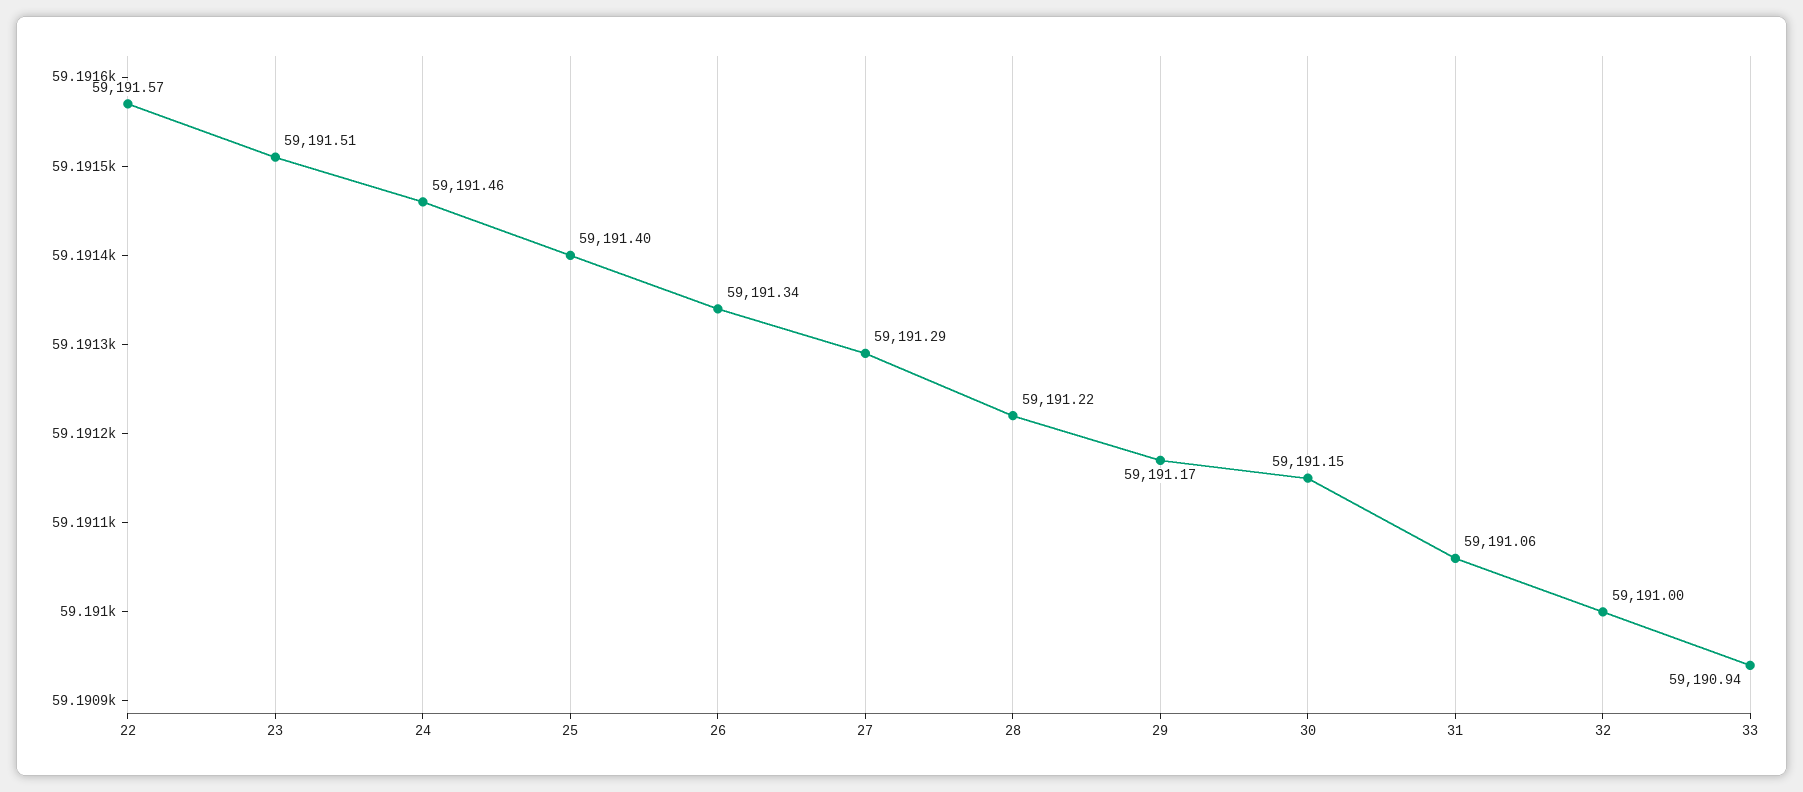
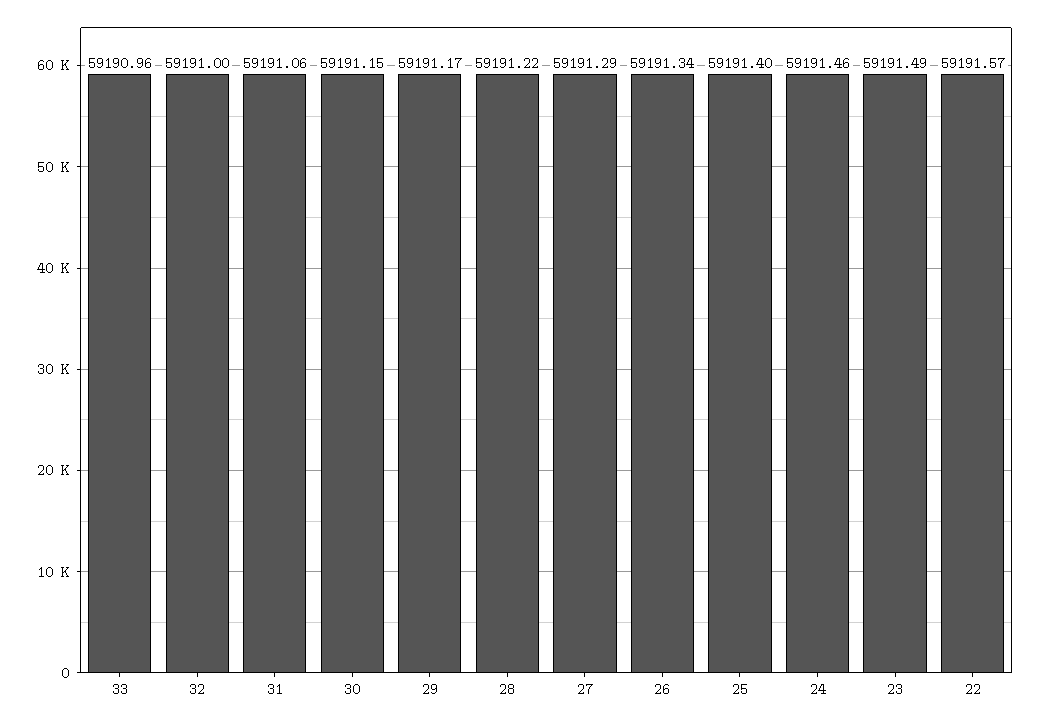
23: 59191.51 -> 59191.49
33: 59190.94 -> 59190.96

